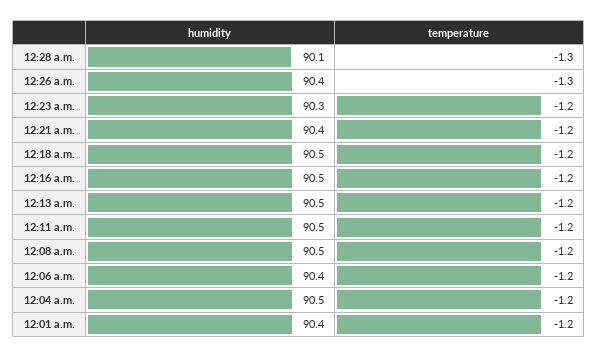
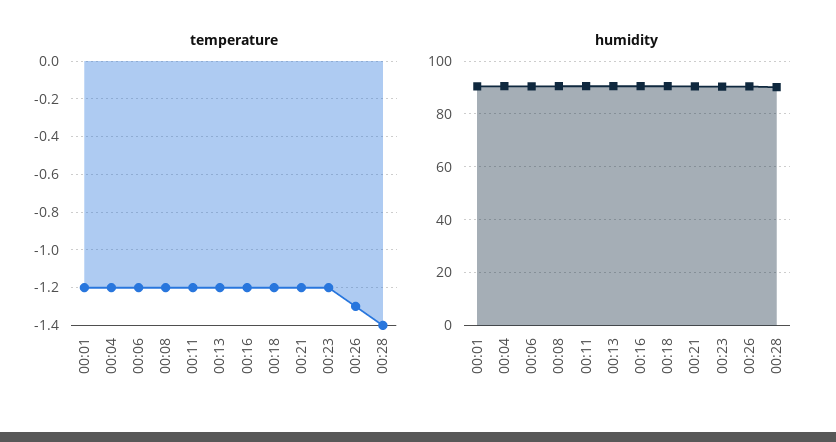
temperature, 12:28 a.m.: -1.3 -> -1.4

